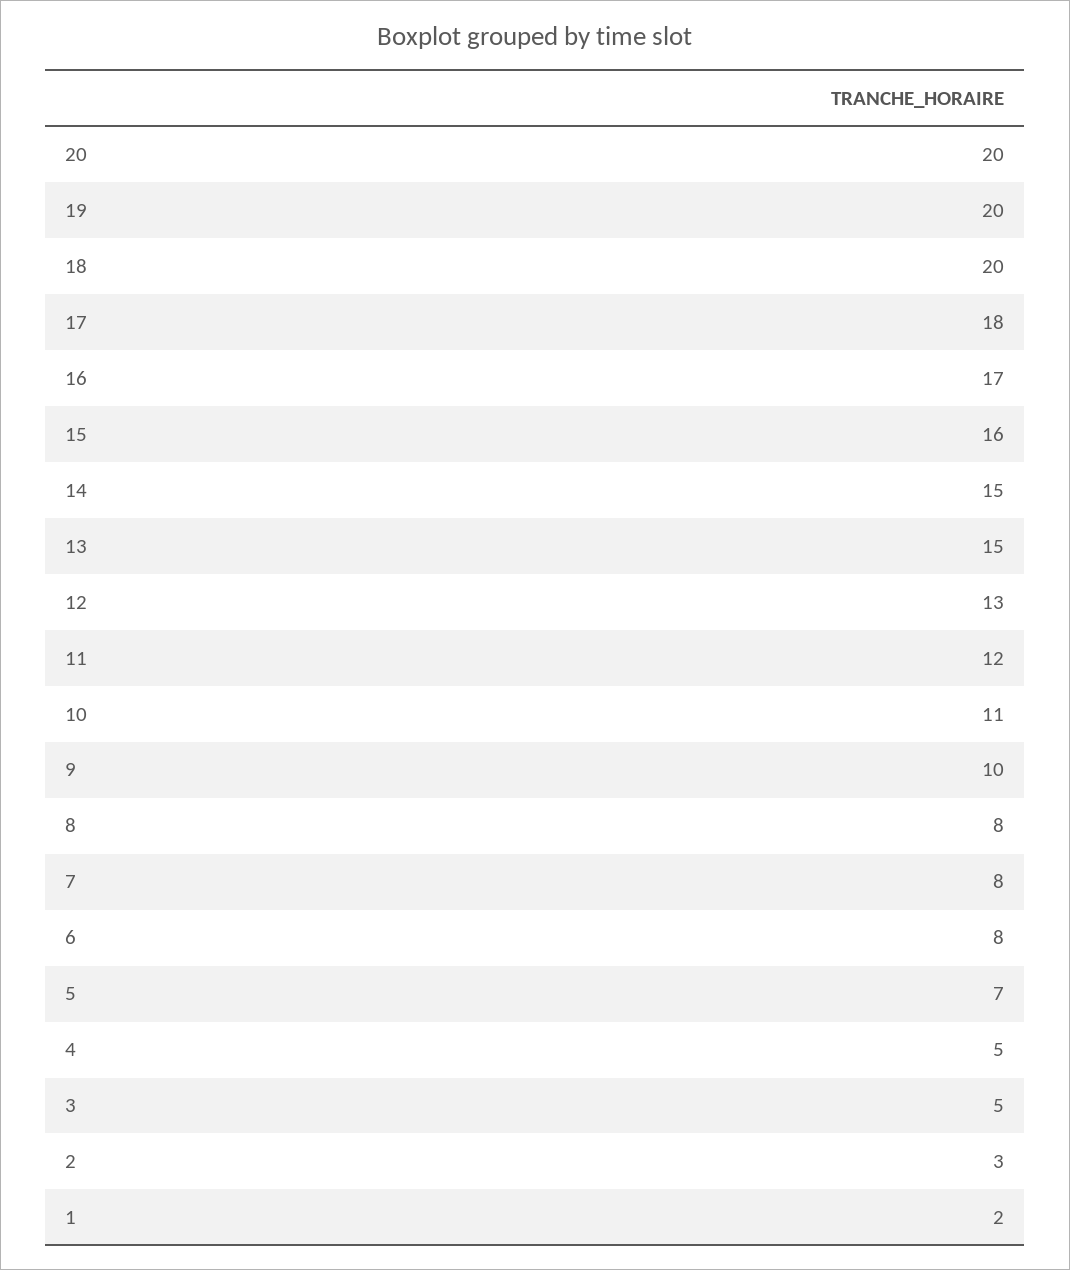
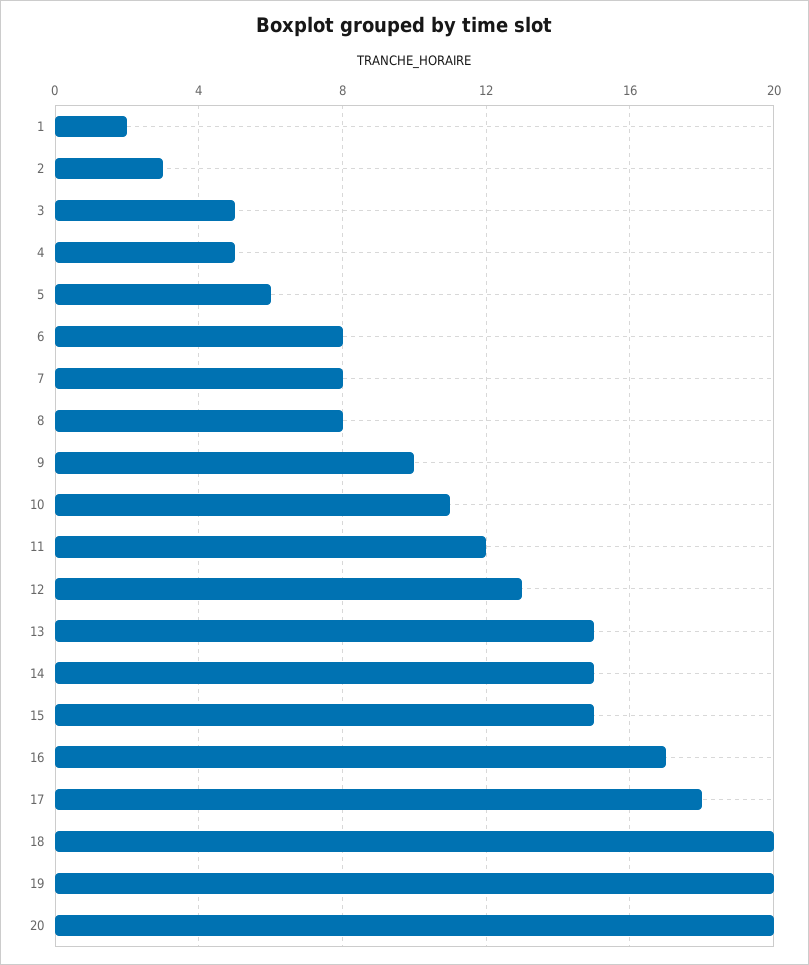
15: 16 -> 15
5: 7 -> 6

